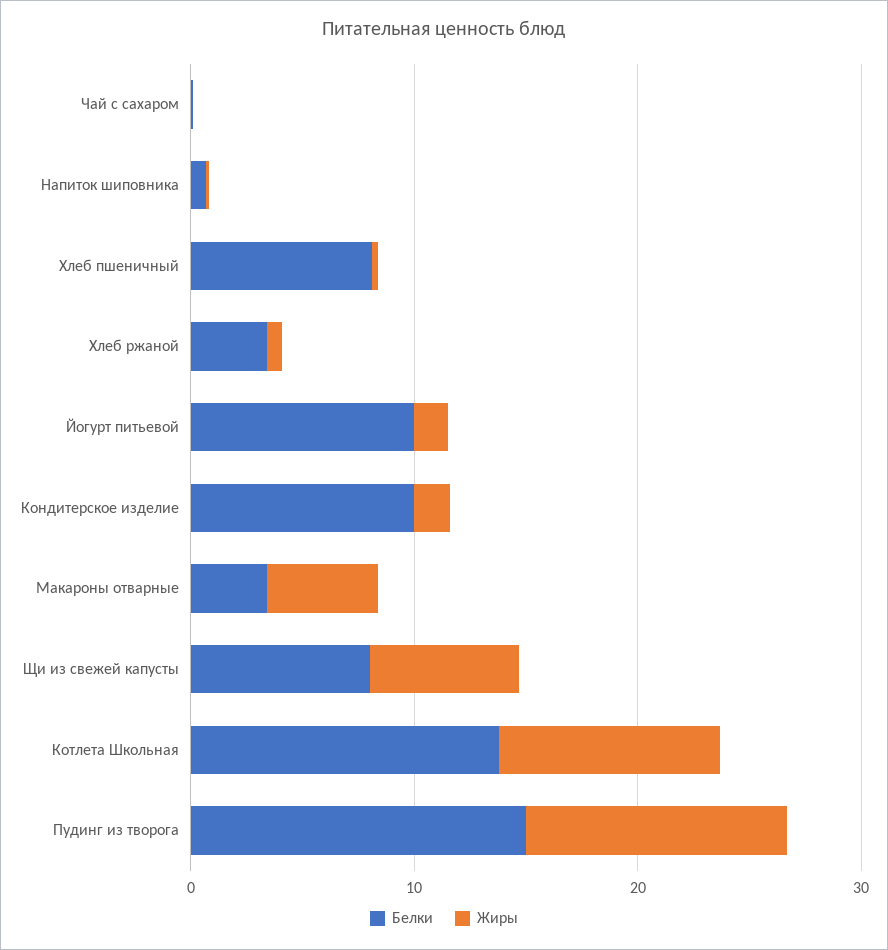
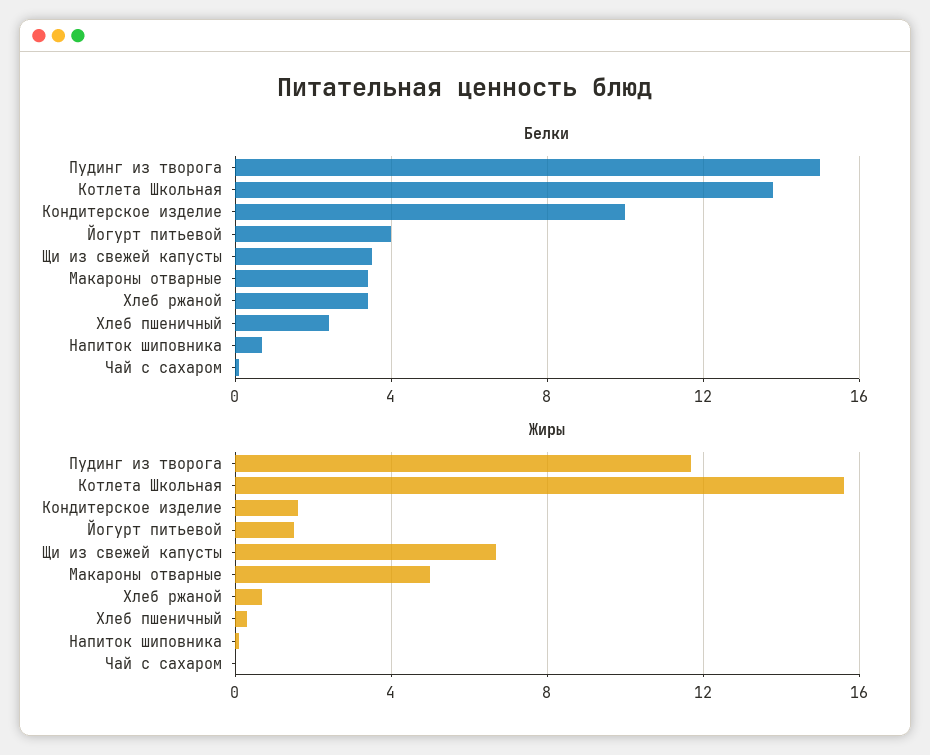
Белки, Хлеб пшеничный: 8 -> 2.5
Белки, Йогурт питьевой: 10 -> 4
Белки, Щи из свежей капусты: 8 -> 3.5
Жиры, Котлета Школьная: 10 -> 15.5

